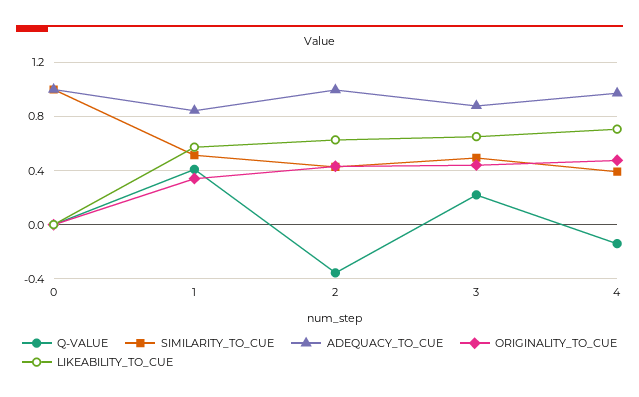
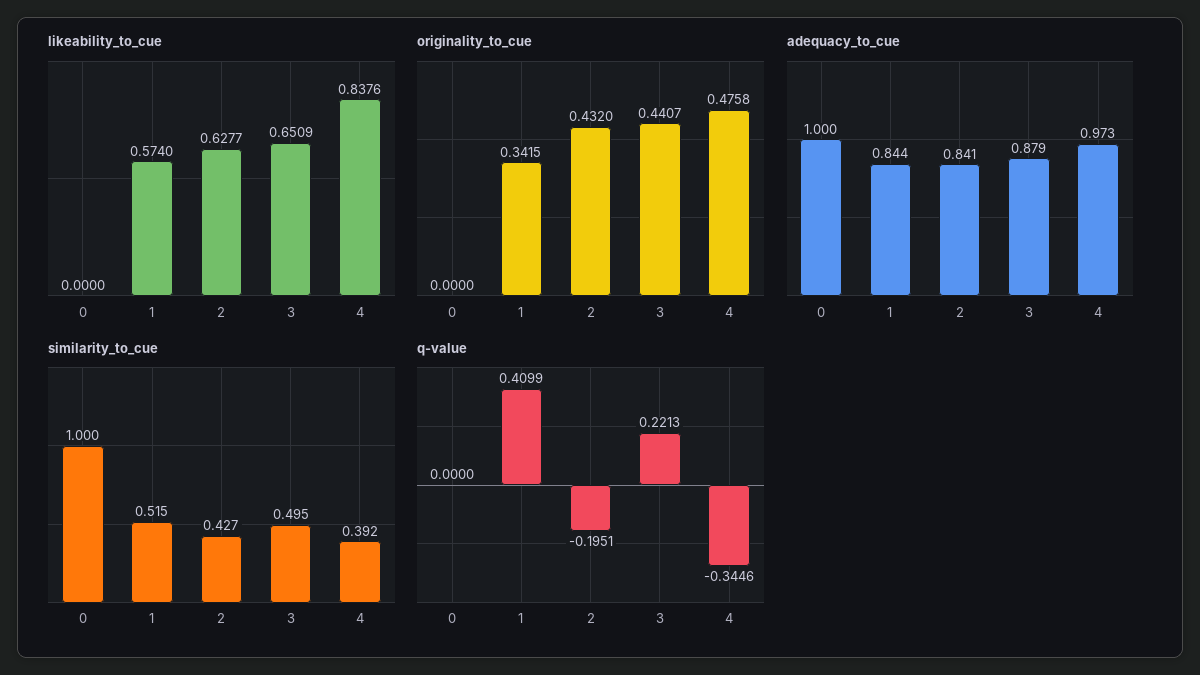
Q-VALUE, 2: -0.35 -> -0.1951
ADEQUACY_TO_CUE, 2: 1 -> 0.841
Q-VALUE, 4: -0.15 -> -0.3446
LIKEABILITY_TO_CUE, 4: 0.7 -> 0.8376

